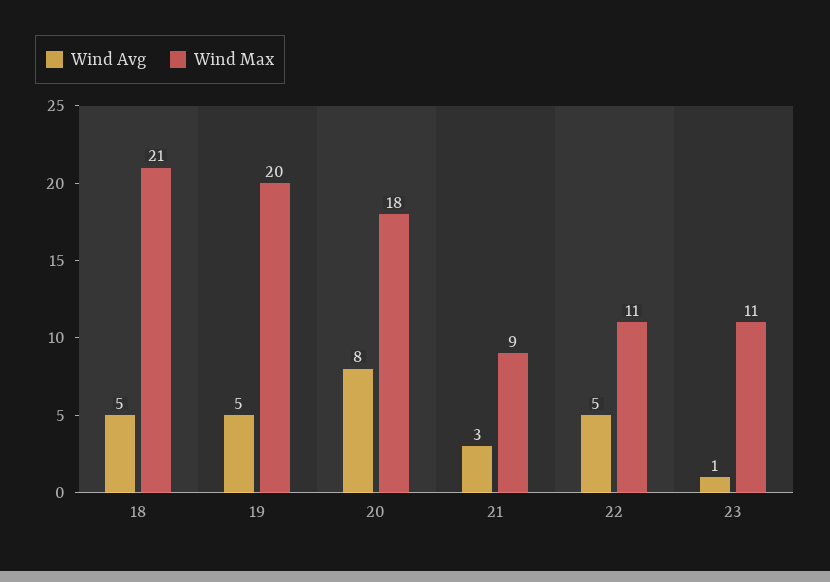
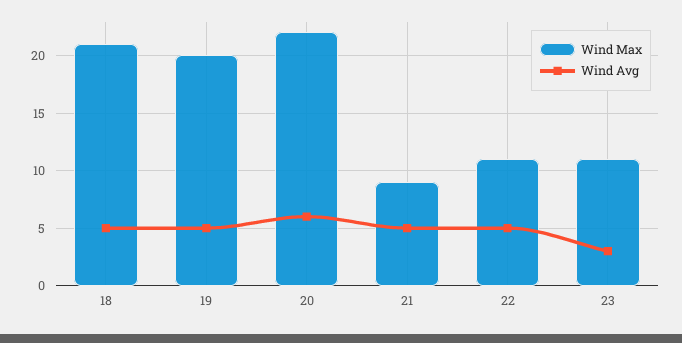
Wind Avg, 20: 8 -> 6
Wind Max, 20: 18 -> 22
Wind Avg, 21: 3 -> 5
Wind Avg, 23: 1 -> 3

